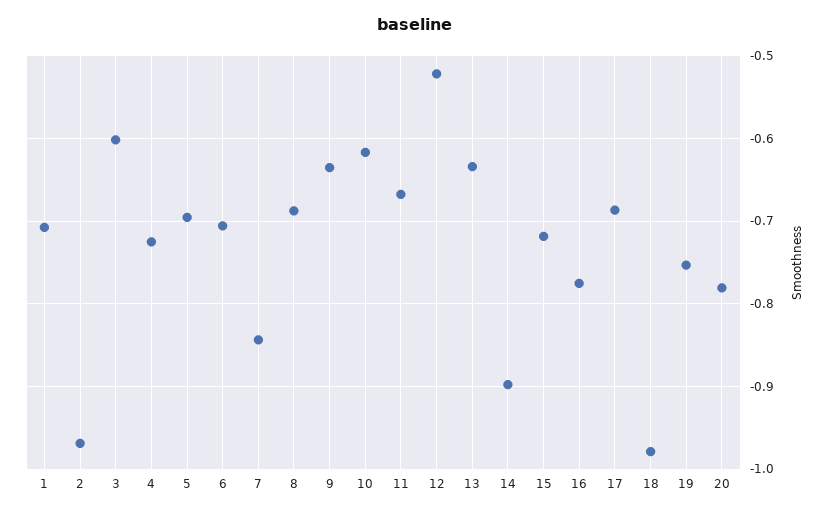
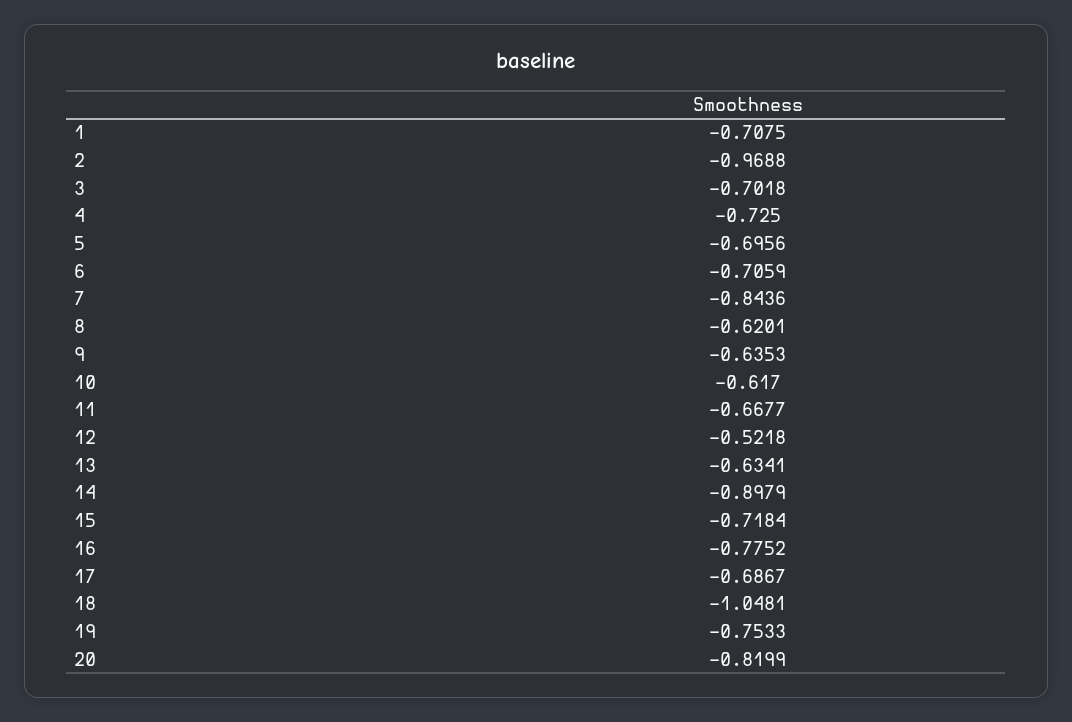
3: -0.6 -> -0.7018
8: -0.69 -> -0.6201
18: -0.98 -> -1.0481
20: -0.78 -> -0.8199

